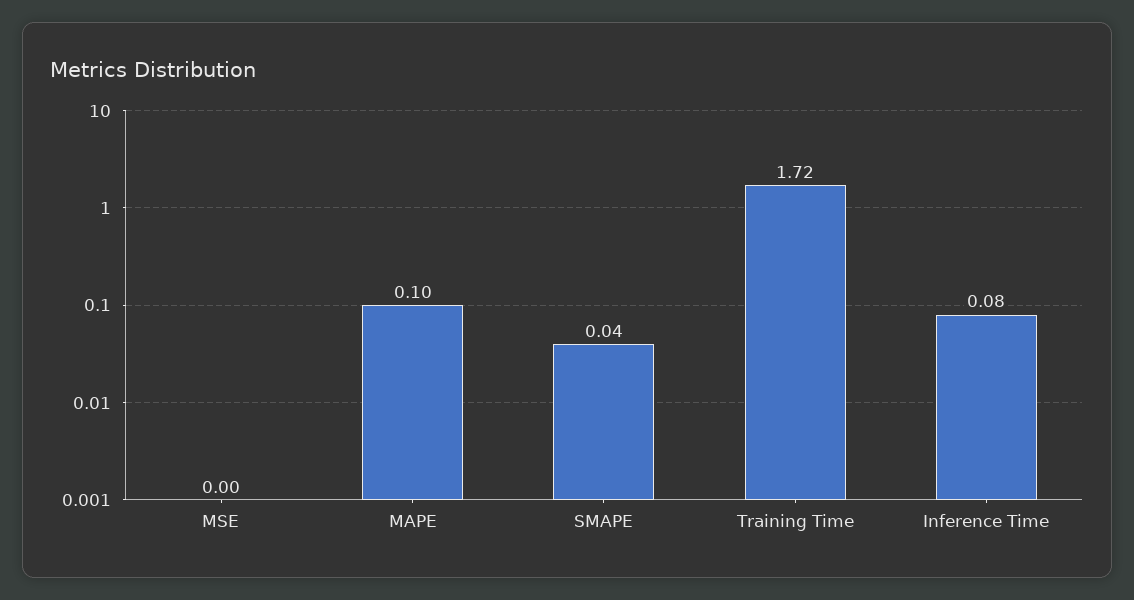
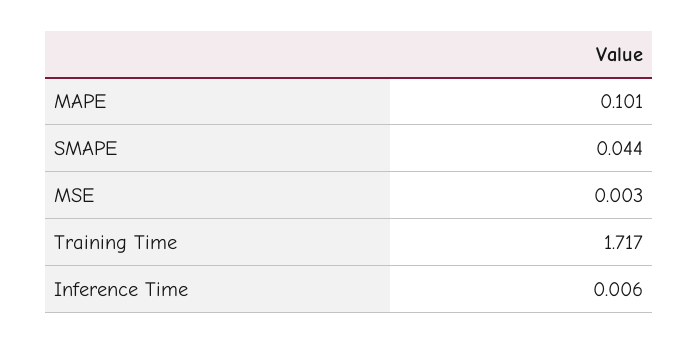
Inference Time: 0.08 -> 0.006

